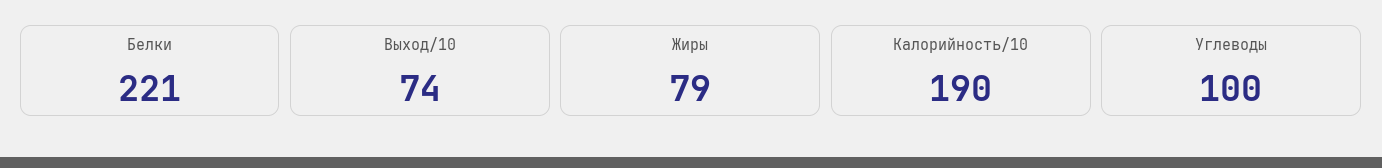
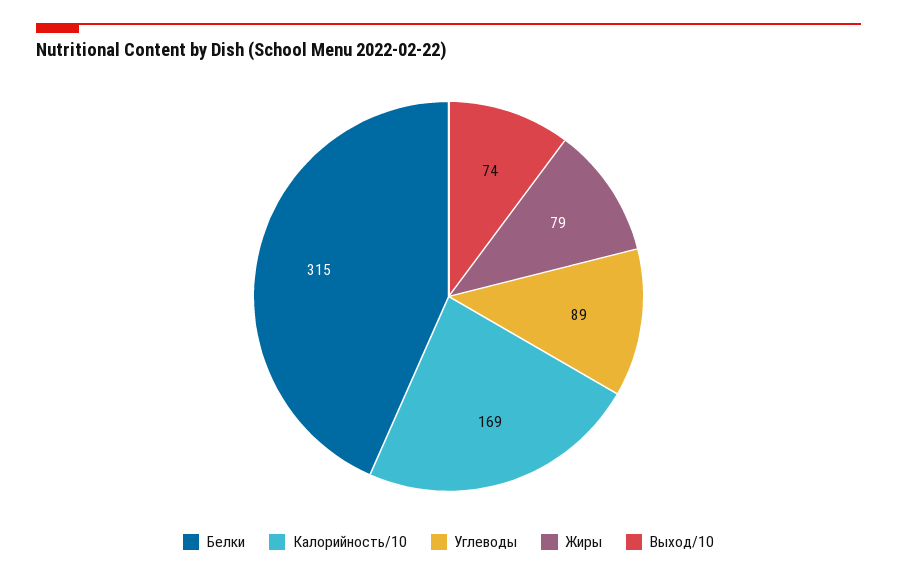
Белки: 221 -> 315
Калорийность/10: 190 -> 169
Углеводы: 100 -> 89

